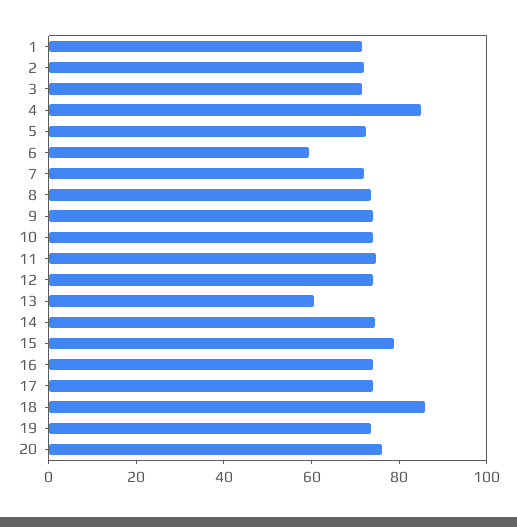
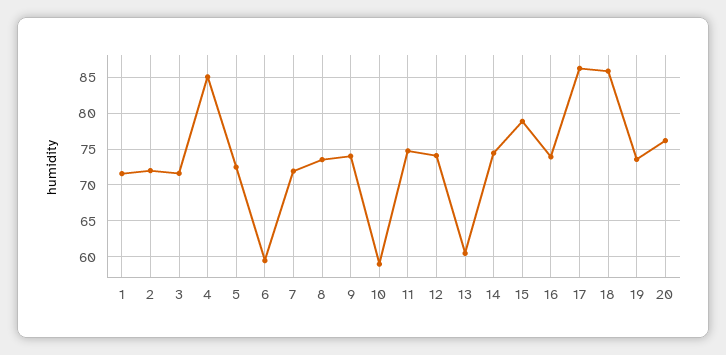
10: 75 -> 59
17: 75 -> 86

